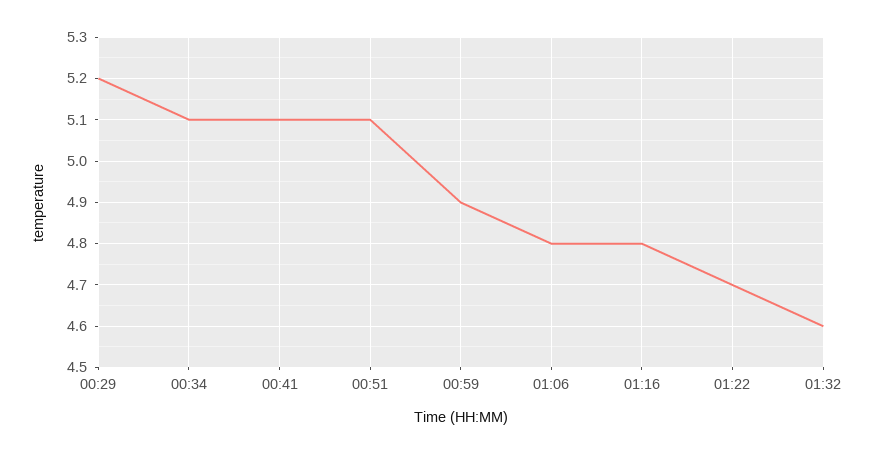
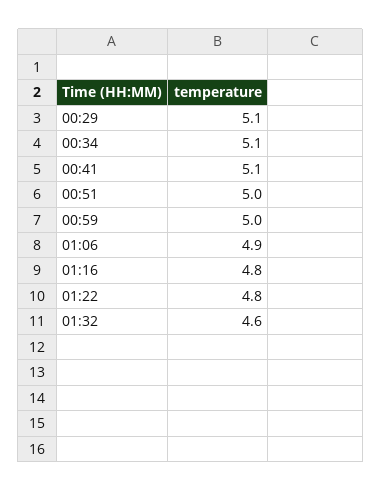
00:29: 5.2 -> 5.1
00:51: 5.1 -> 5
00:59: 4.9 -> 5
01:06: 4.8 -> 4.9
01:22: 4.7 -> 4.8

